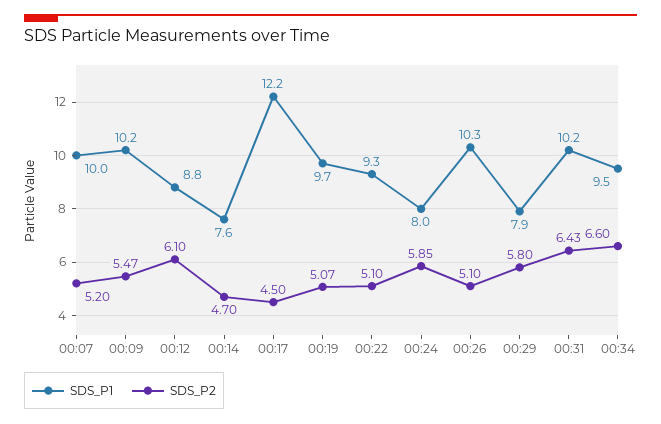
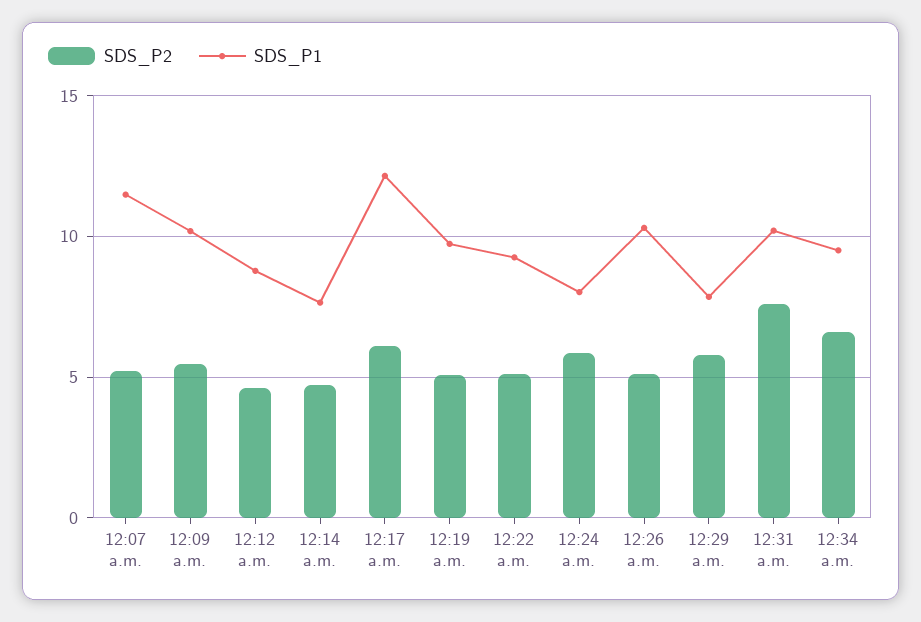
SDS_P1, 00:07: 10 -> 11.5
SDS_P2, 00:12: 6.1 -> 4.5
SDS_P2, 00:17: 4.5 -> 6
SDS_P2, 00:31: 6.43 -> 7.5

